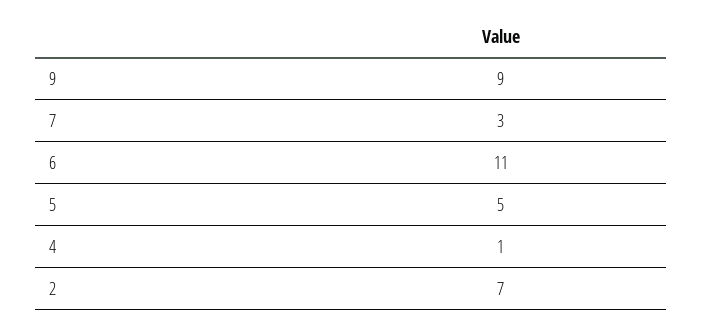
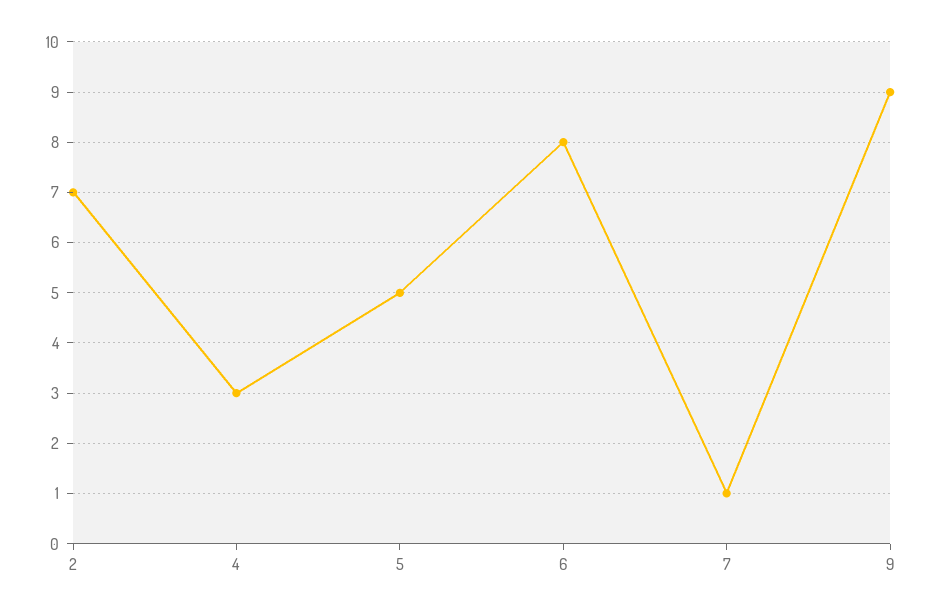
7: 3 -> 1
6: 11 -> 8
4: 1 -> 3

